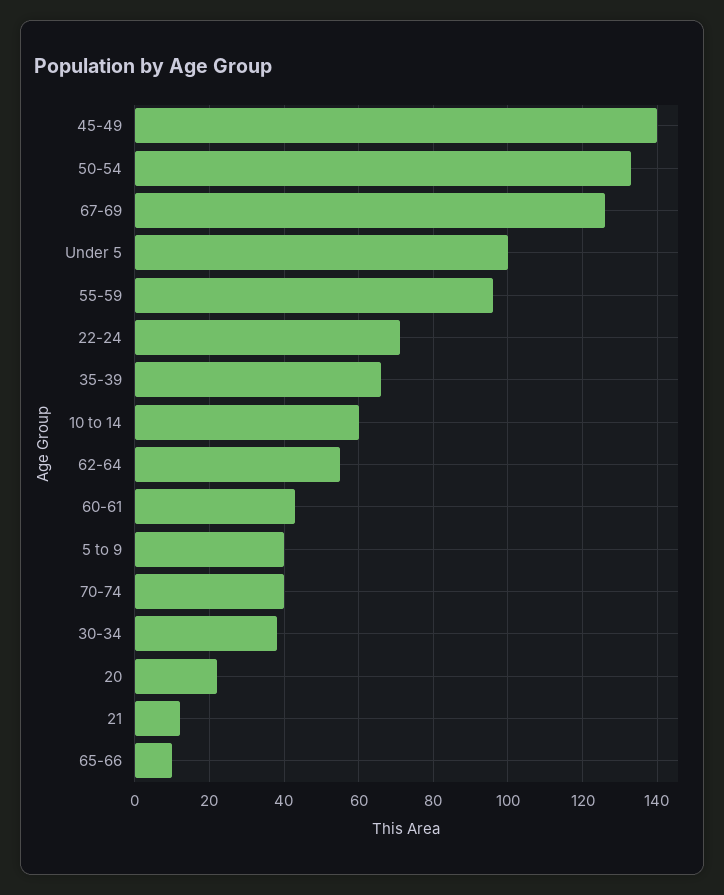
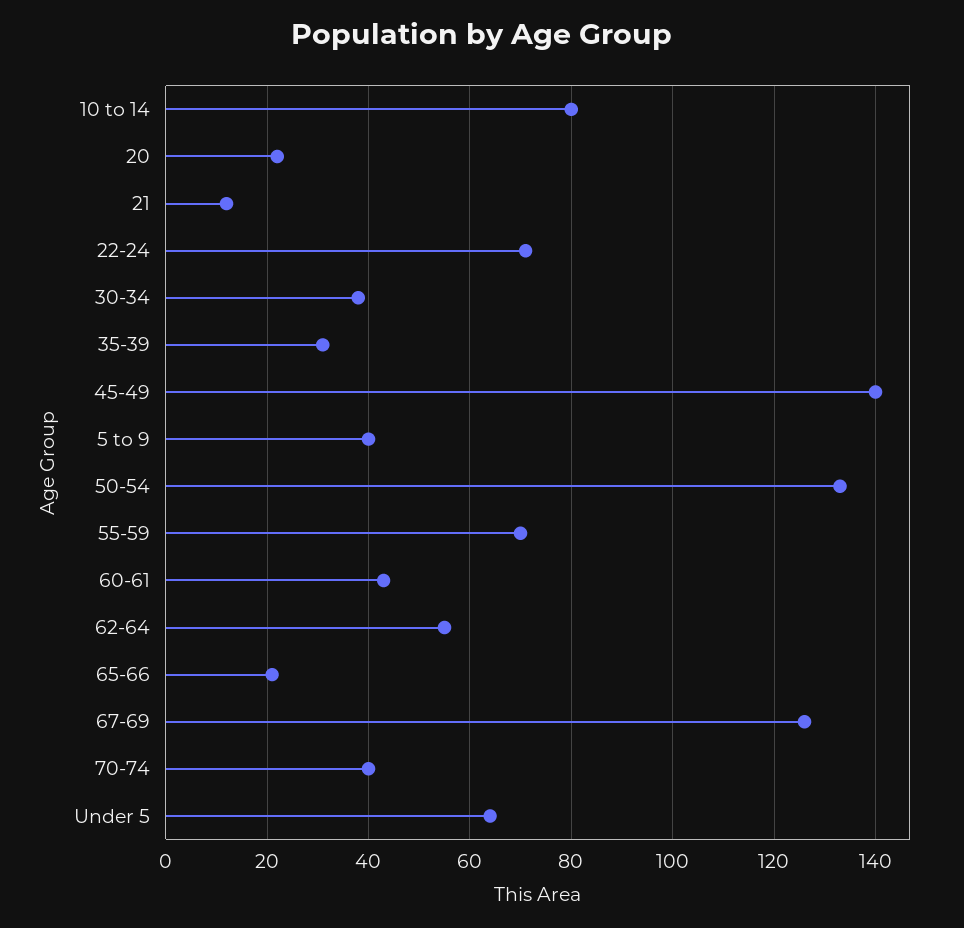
Under 5: 100 -> 65
55-59: 95 -> 70
35-39: 65 -> 30
10 to 14: 60 -> 80
65-66: 10 -> 20

